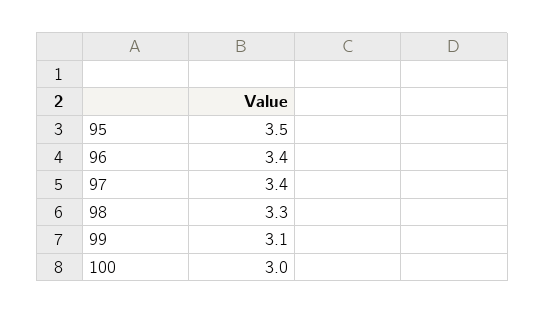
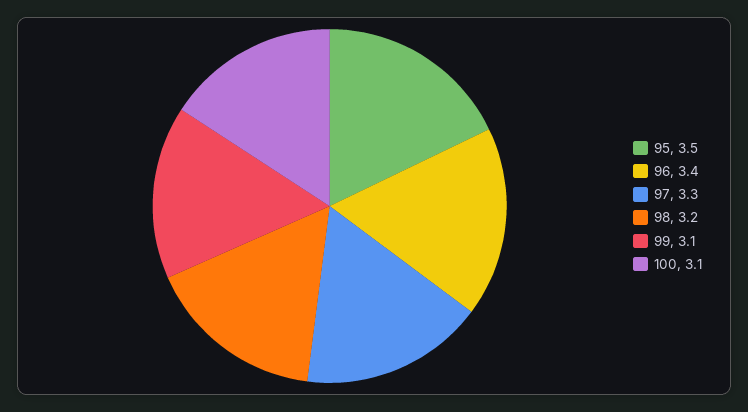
97: 3.4 -> 3.3
98: 3.3 -> 3.2
100: 3 -> 3.1

